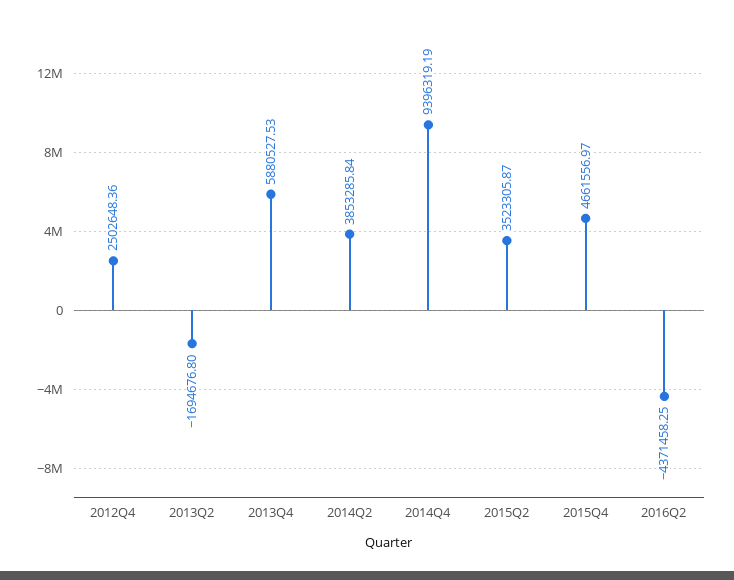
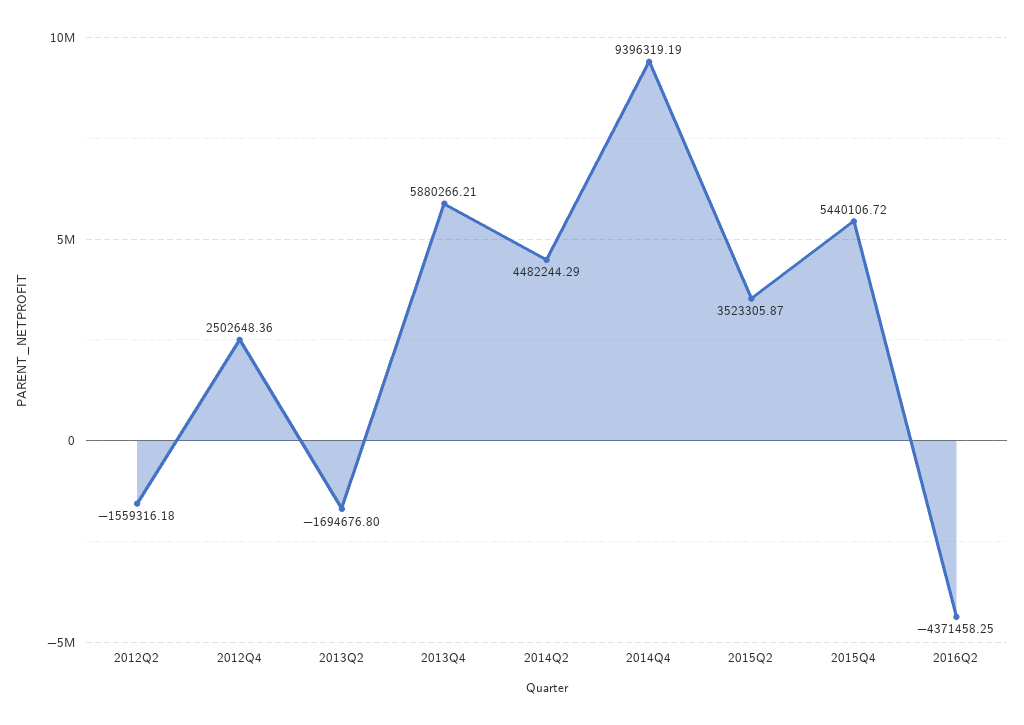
2013Q4: 5880527.53 -> 5880266.21
2014Q2: 3853285.84 -> 4482244.29
2015Q4: 4661556.97 -> 5440106.72
2012Q2: none -> -1559316.18

